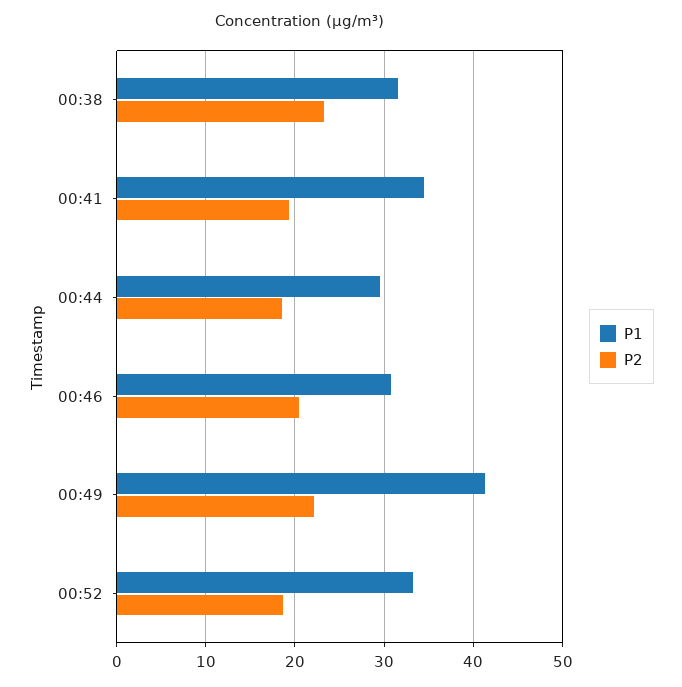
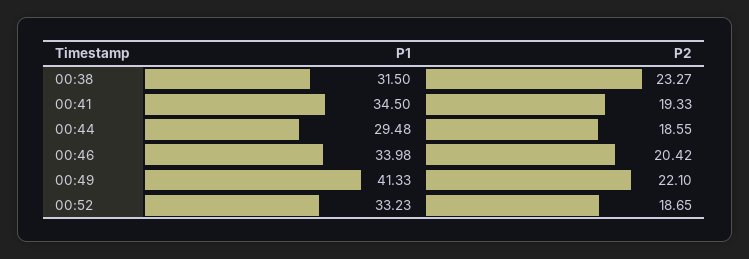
P1, 00:46: 31 -> 33.98

